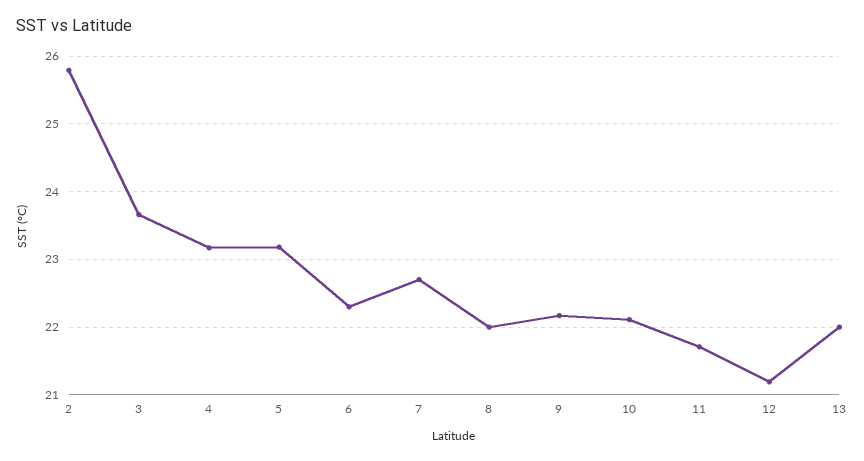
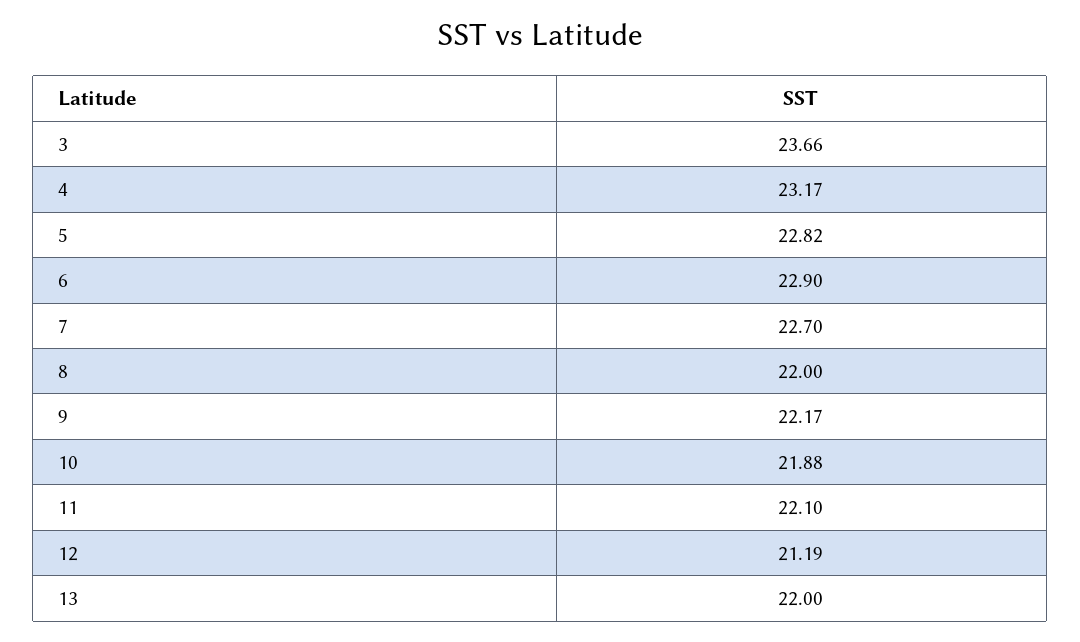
2: 25.8 -> none
5: 23.2 -> 22.82
6: 22.3 -> 22.9
10: 22.1 -> 21.88
11: 21.7 -> 22.1

